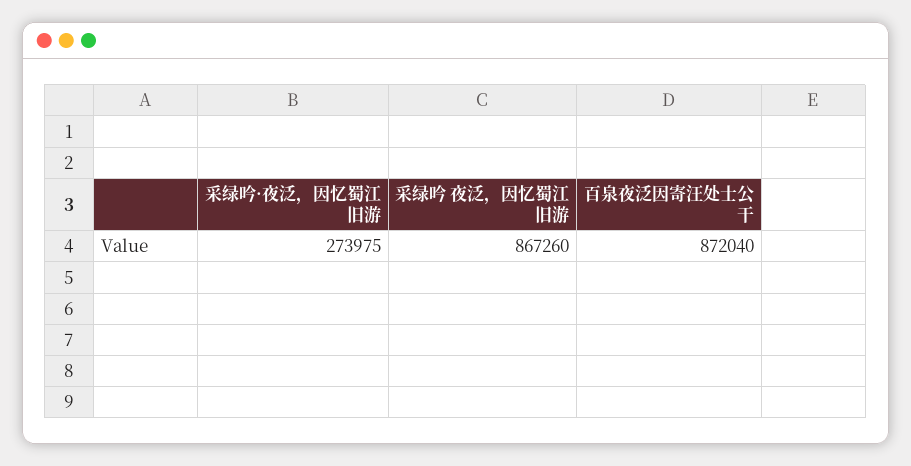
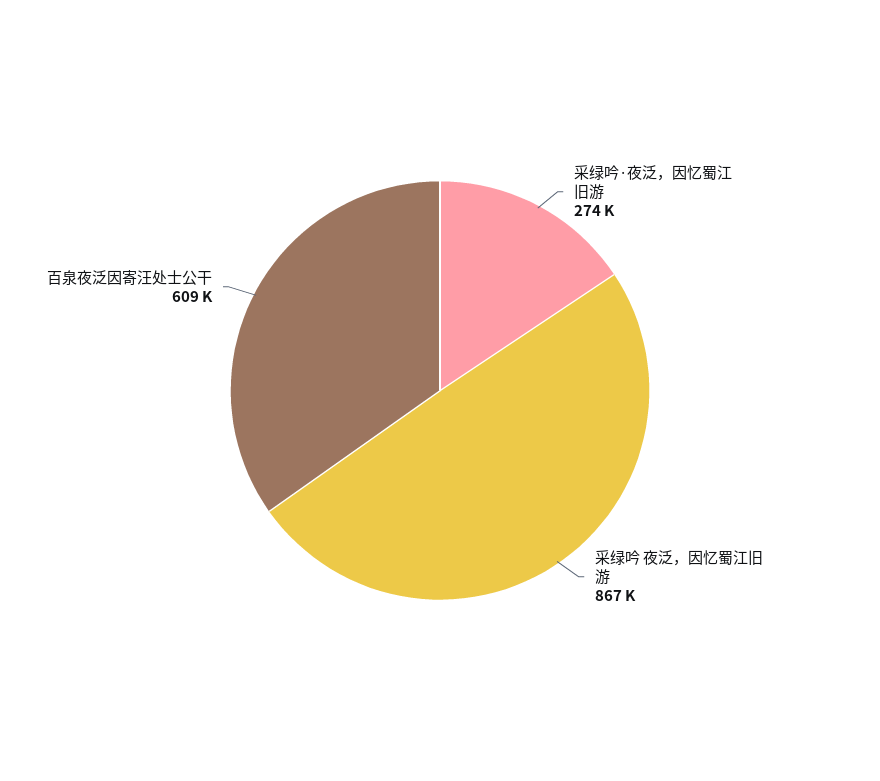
百泉夜泛因寄汪处士公干: 872040 -> 609000

